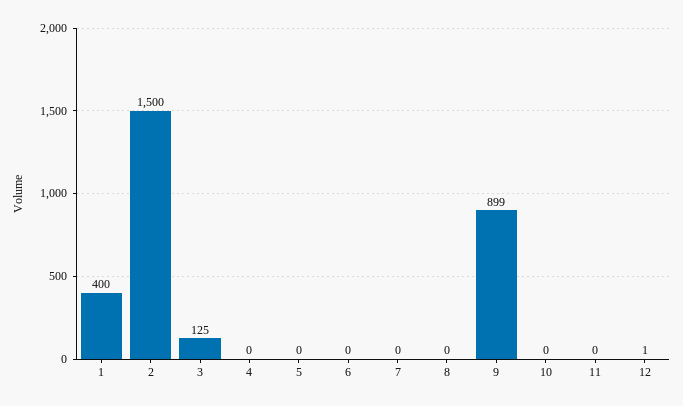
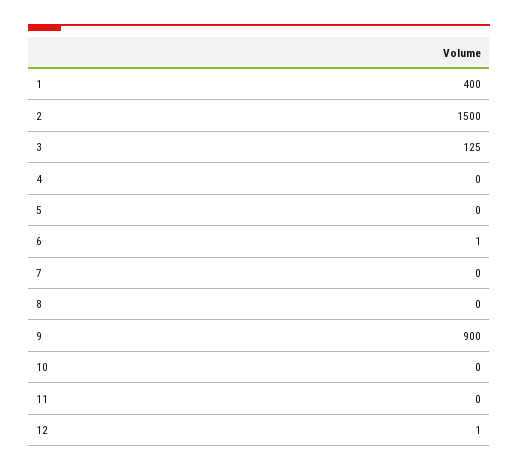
6: 0 -> 1
9: 899 -> 900

